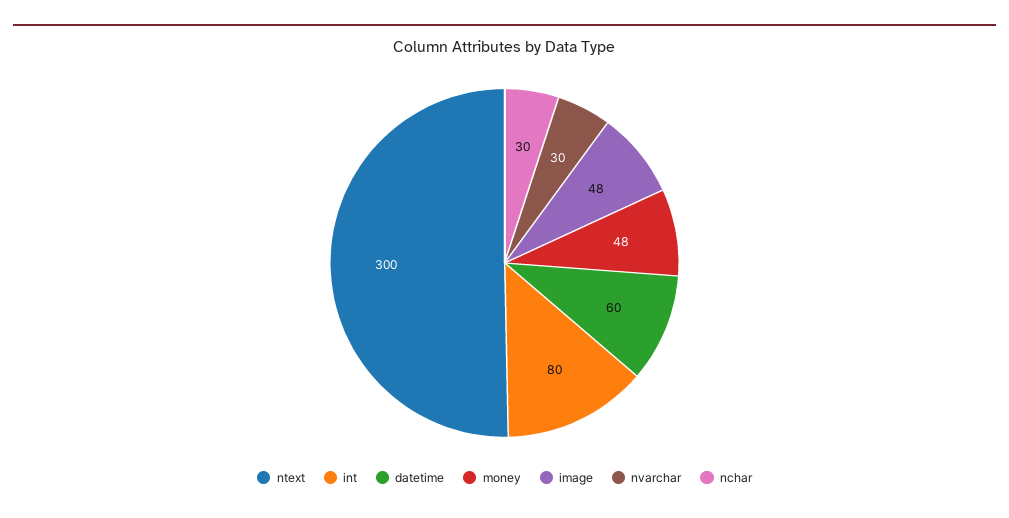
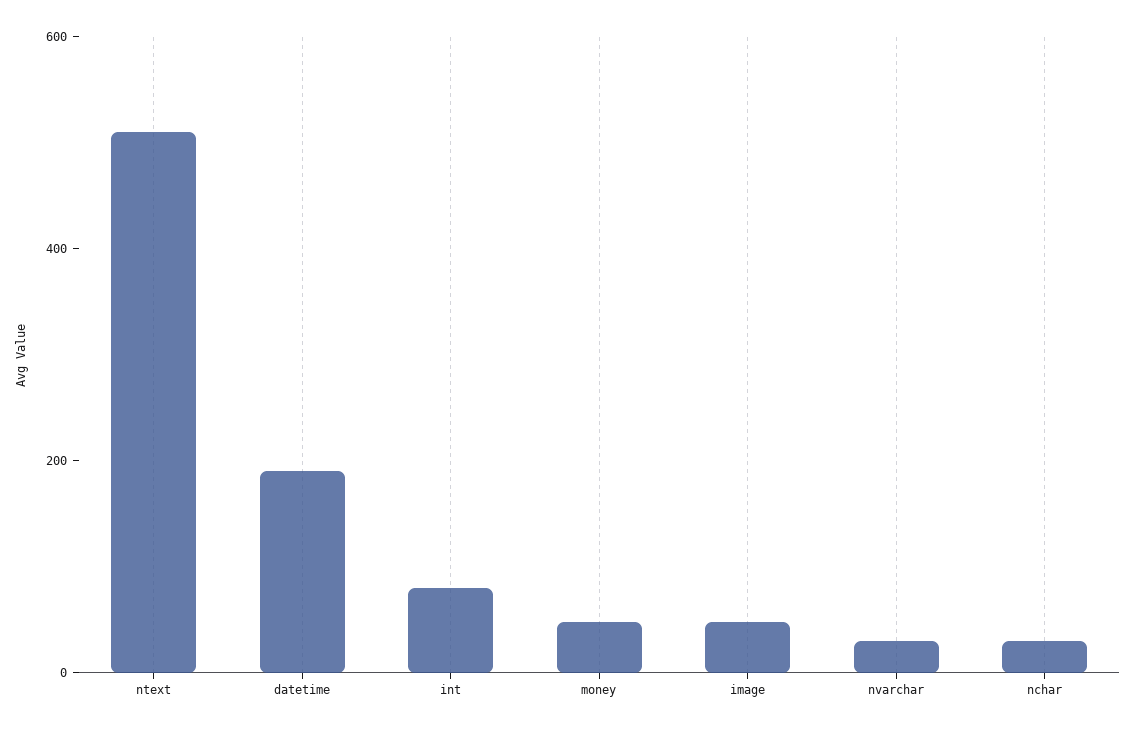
ntext: 300 -> 500
datetime: 60 -> 200

